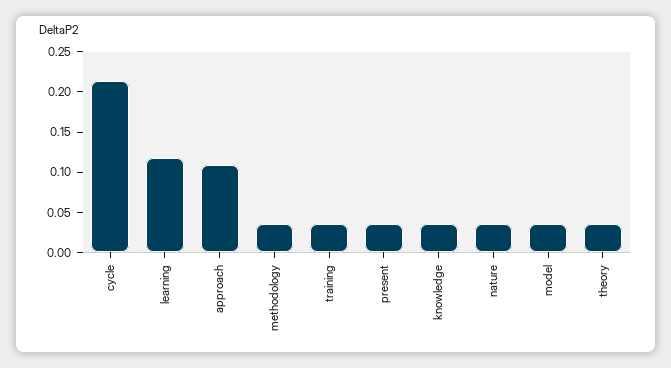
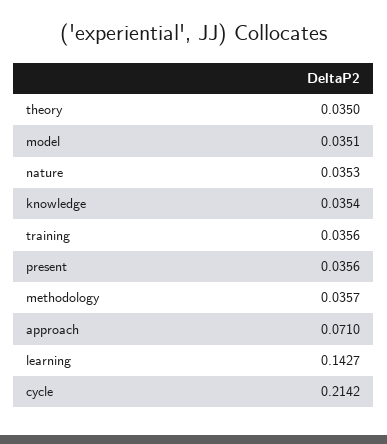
learning: 0.12 -> 0.1427
approach: 0.11 -> 0.071

